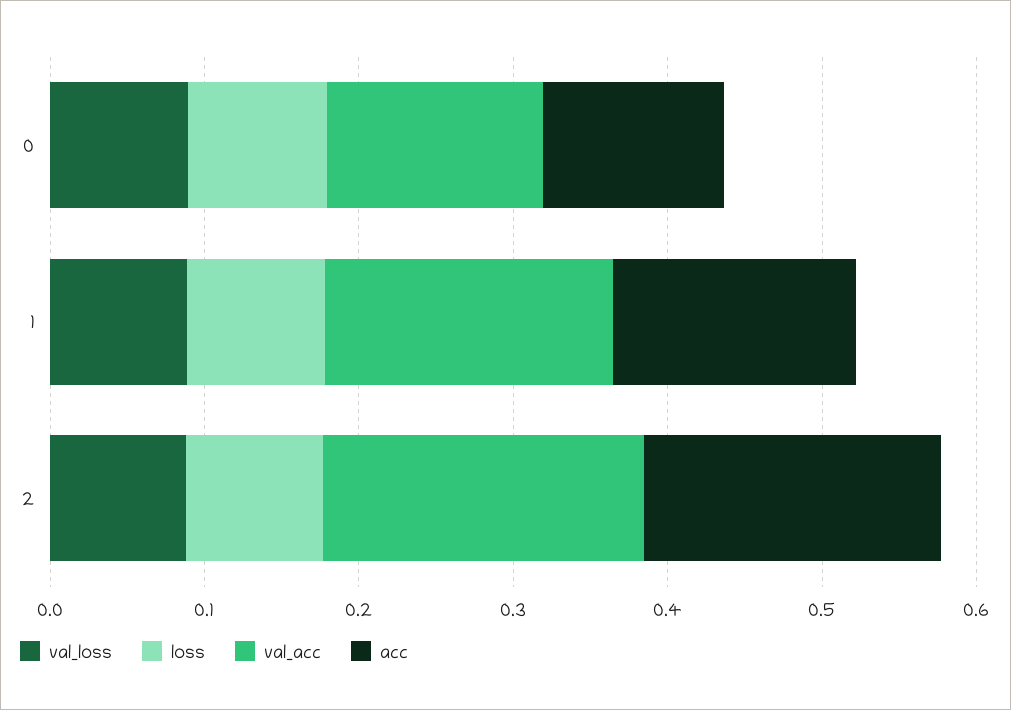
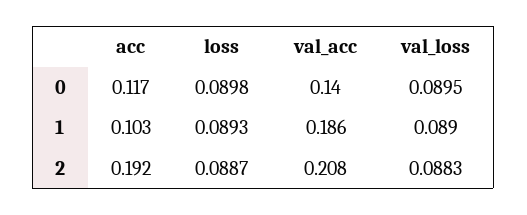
acc, 1: 0.16 -> 0.103

